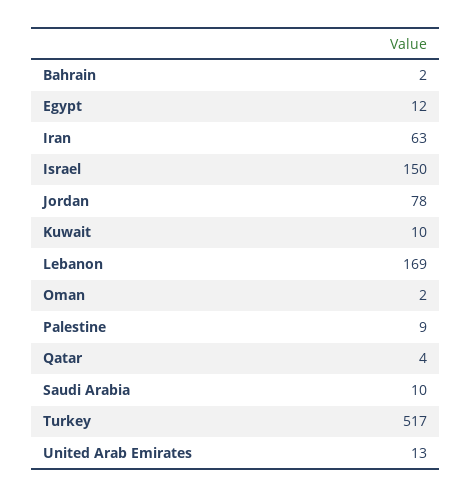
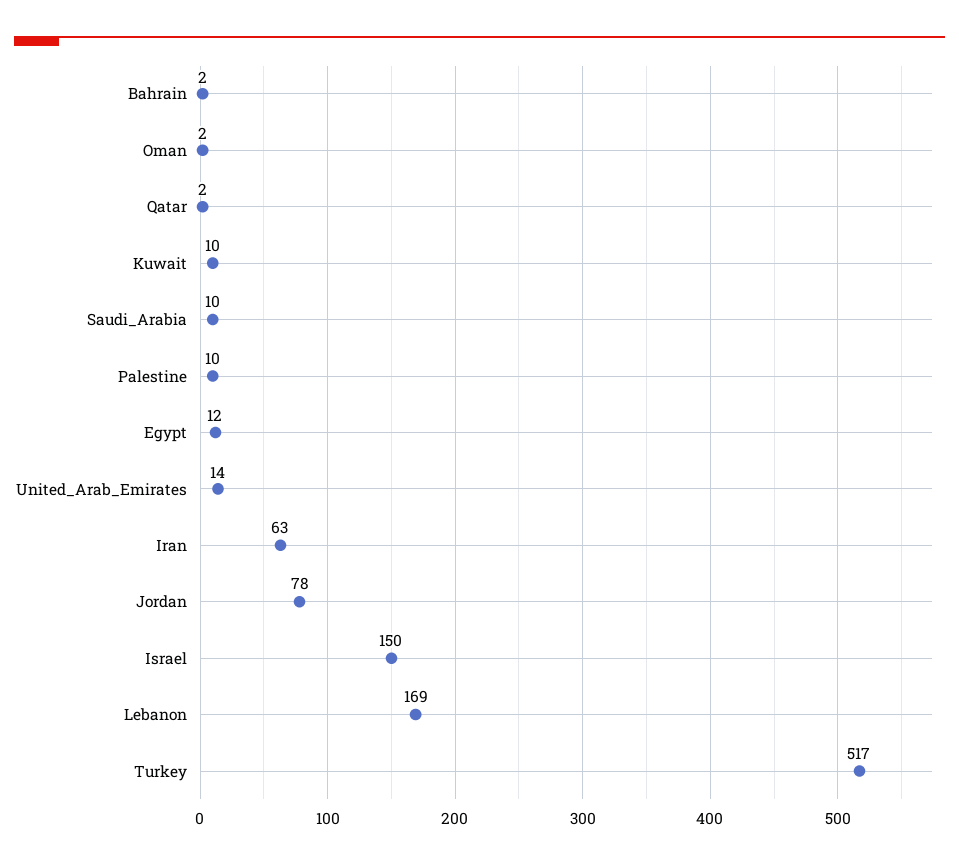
Palestine: 9 -> 10
Qatar: 4 -> 2
United Arab Emirates: 13 -> 14

